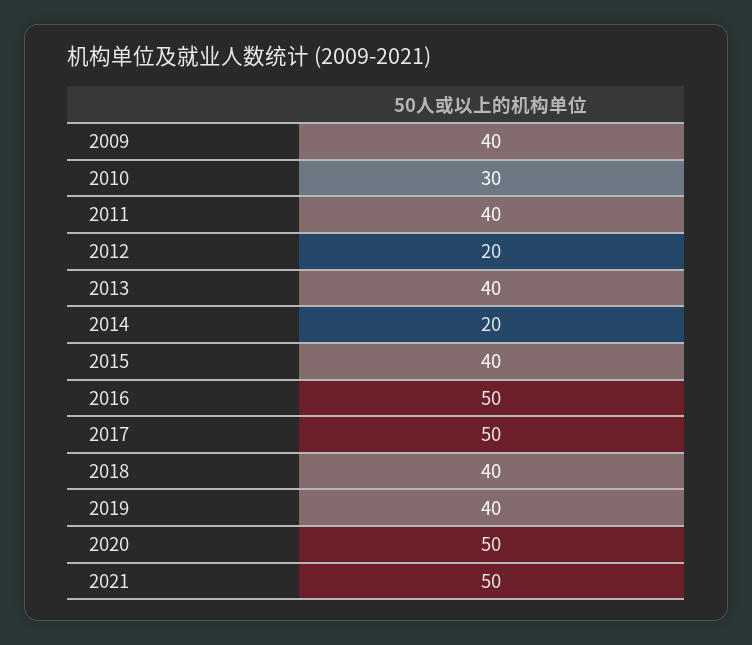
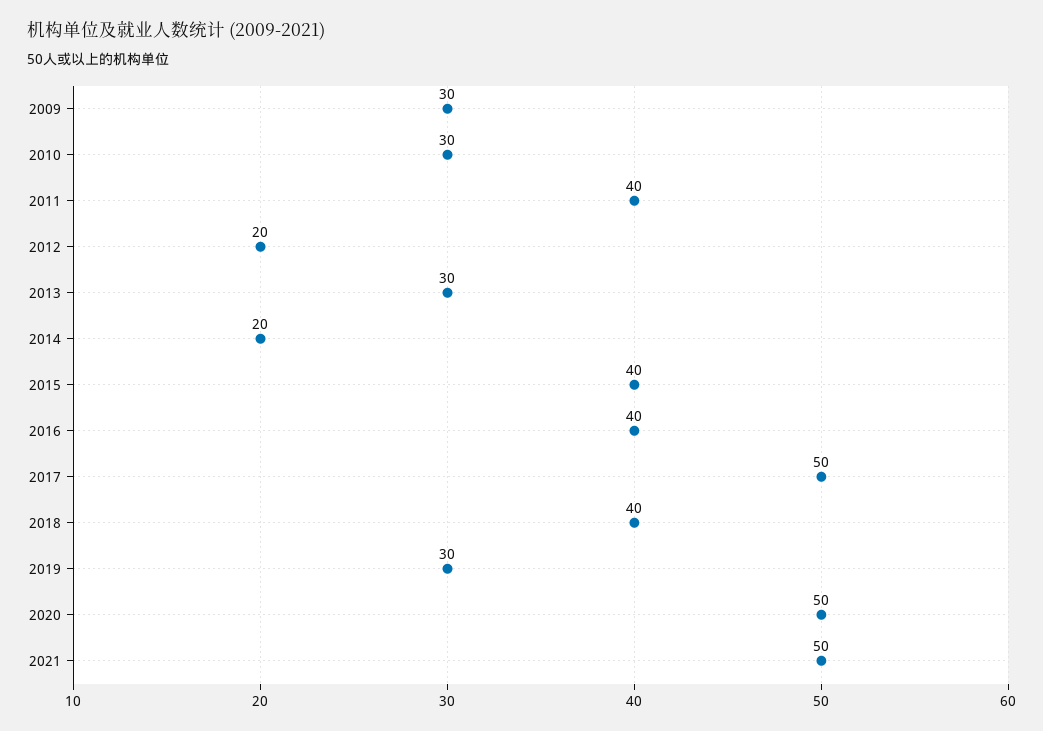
2009: 40 -> 30
2013: 40 -> 30
2016: 50 -> 40
2019: 40 -> 30

